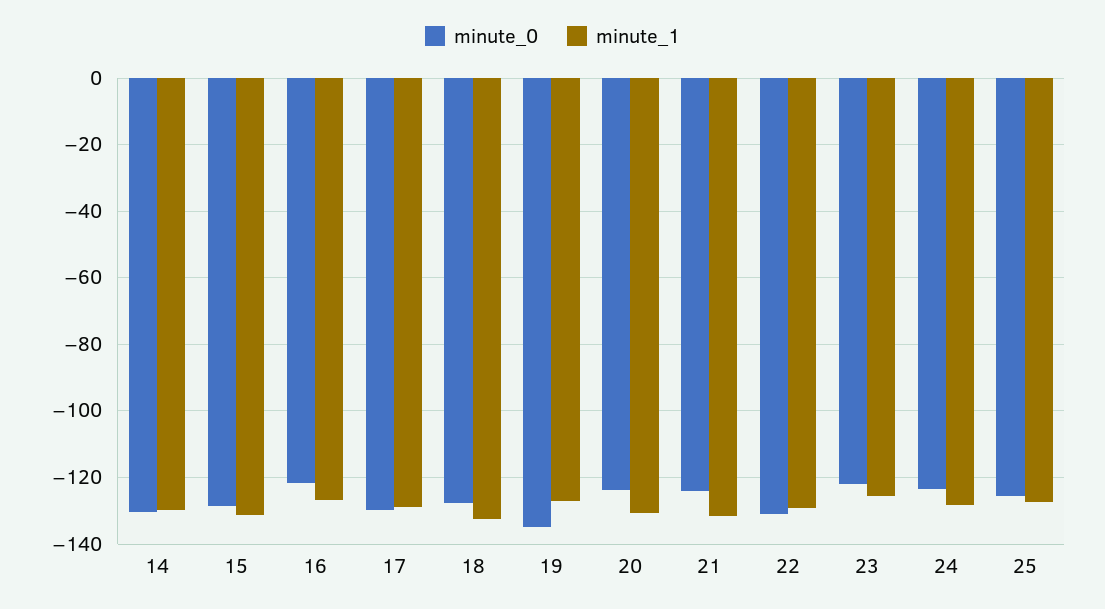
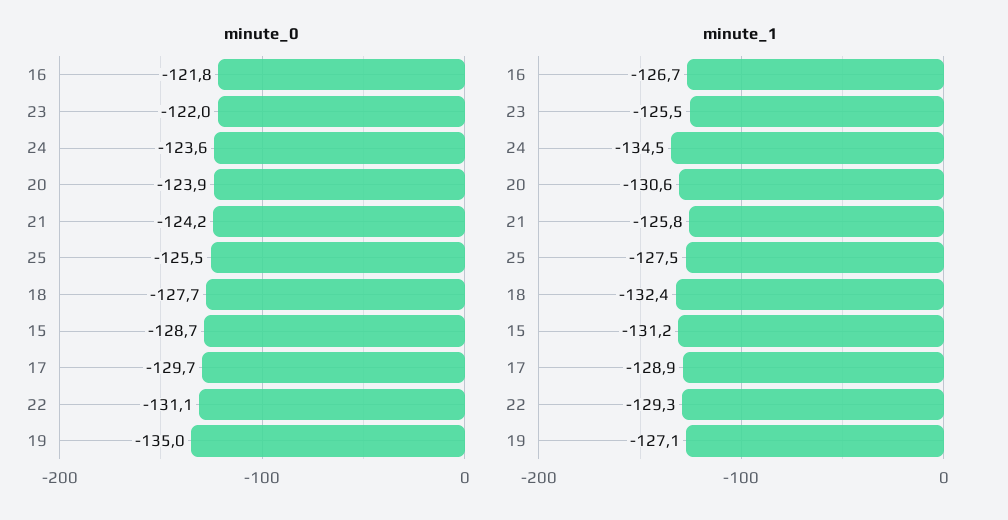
minute_0, 14: -130 -> none
minute_1, 14: -130 -> none
minute_1, 21: -132 -> -125.8
minute_1, 24: -128 -> -134.5

